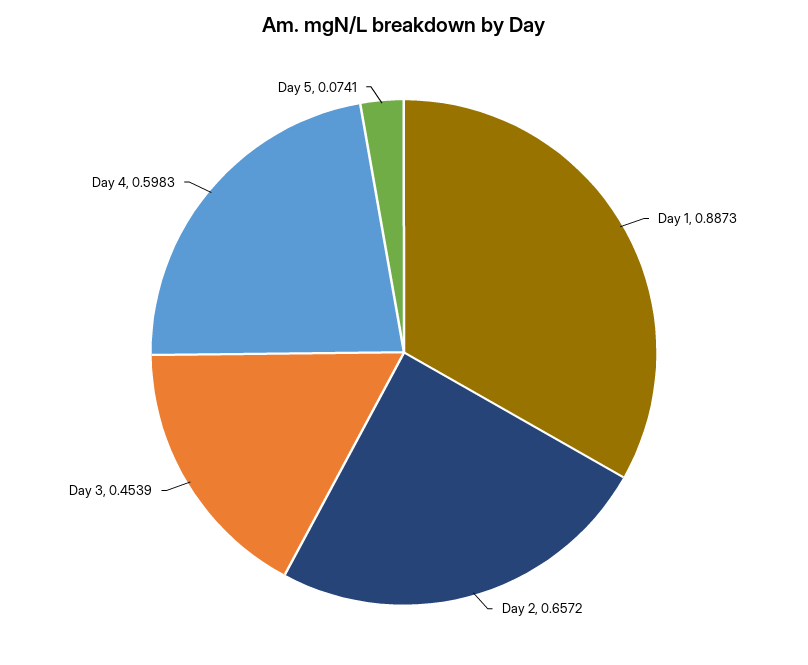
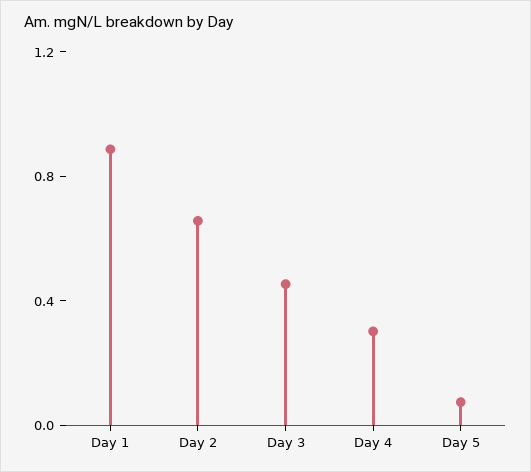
Day 4: 0.5983 -> 0.3

